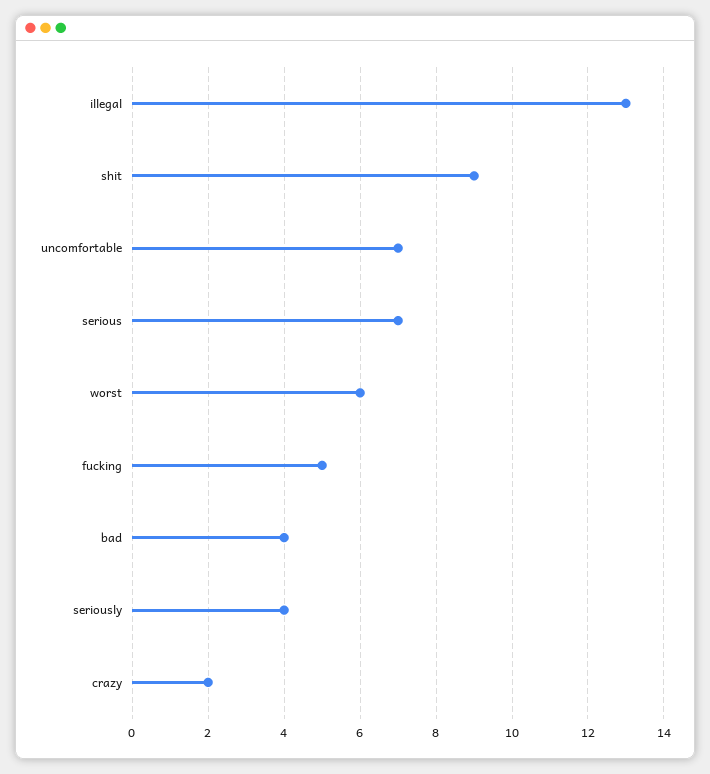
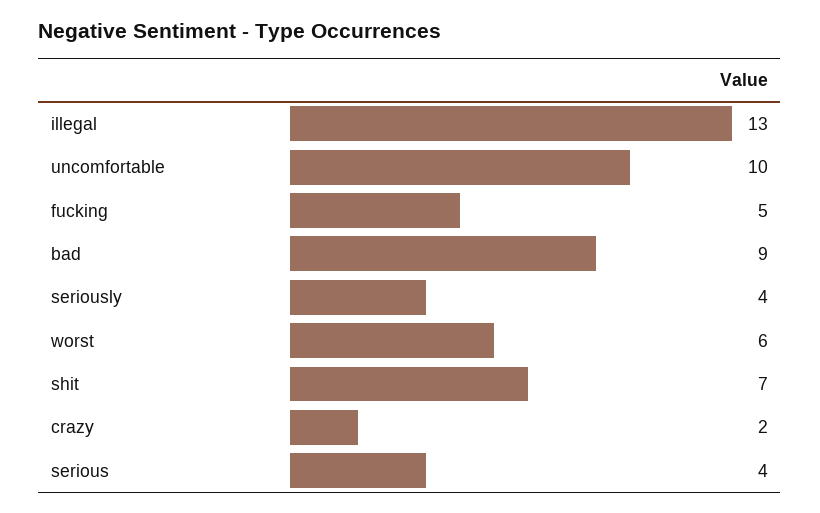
shit: 9 -> 7
uncomfortable: 7 -> 10
serious: 7 -> 4
bad: 4 -> 9

